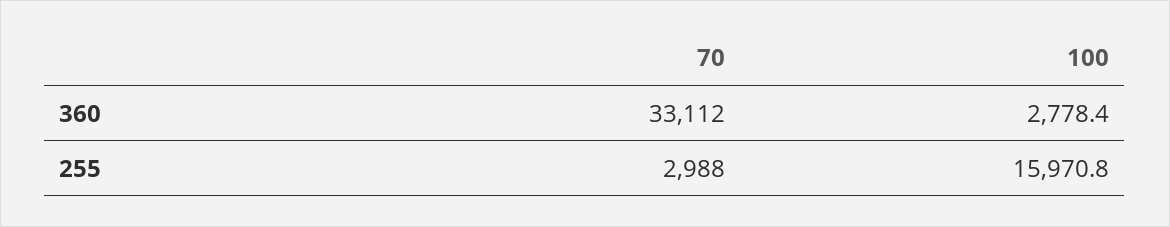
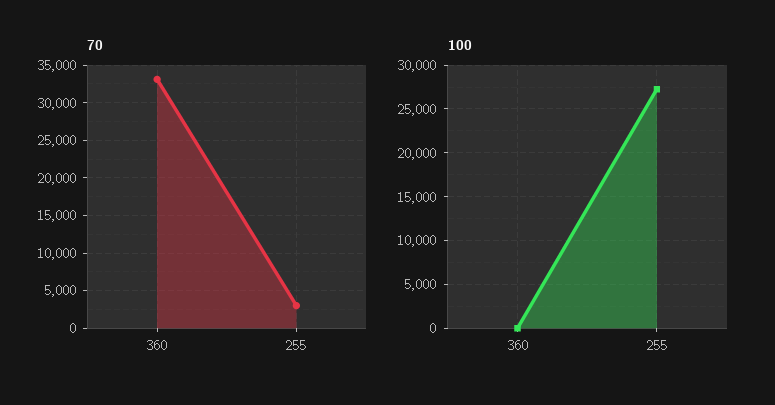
100, 360: 2778.4 -> 0
100, 255: 15970.8 -> 27000

